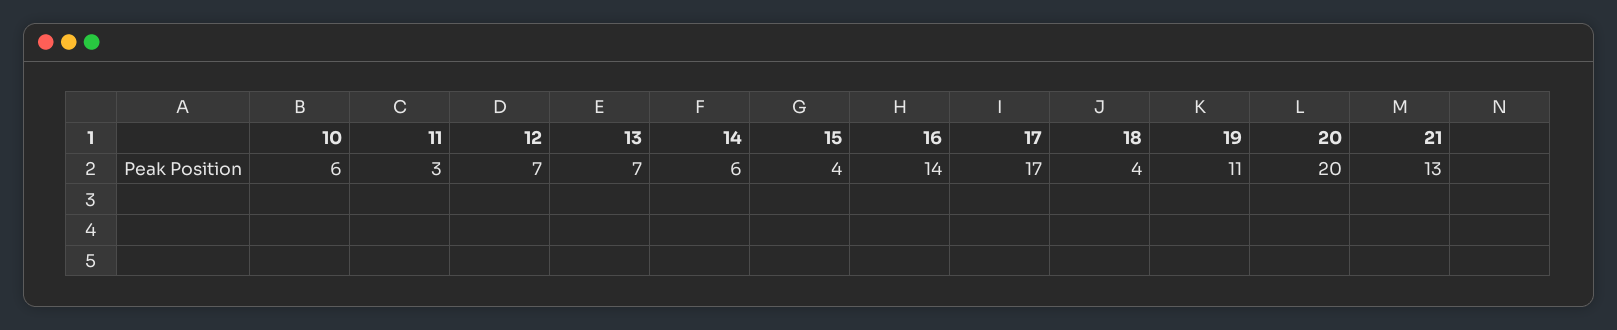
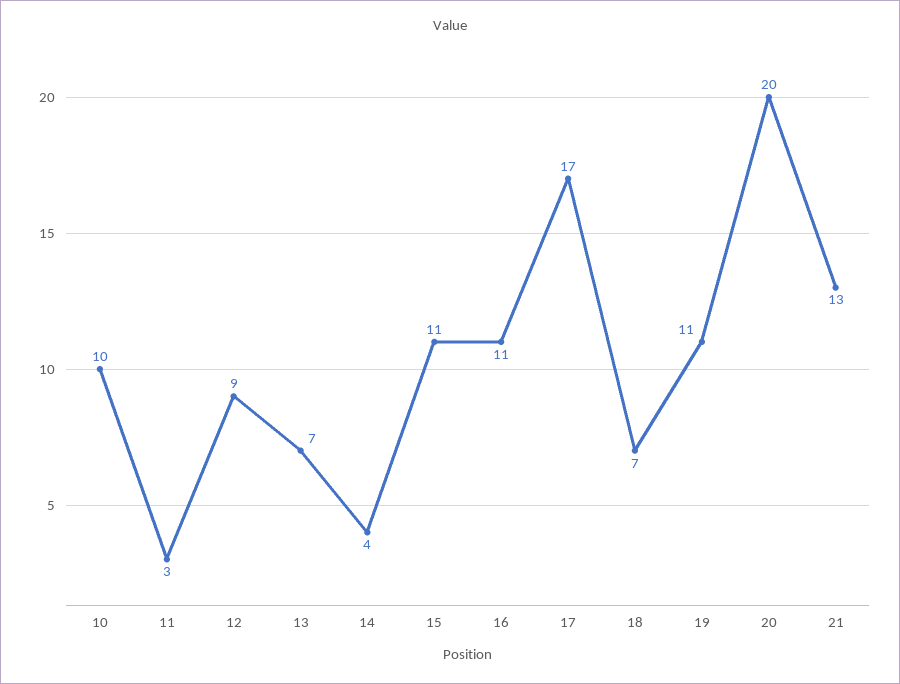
10: 6 -> 10
12: 7 -> 9
14: 6 -> 4
15: 4 -> 11
16: 14 -> 11
18: 4 -> 7

